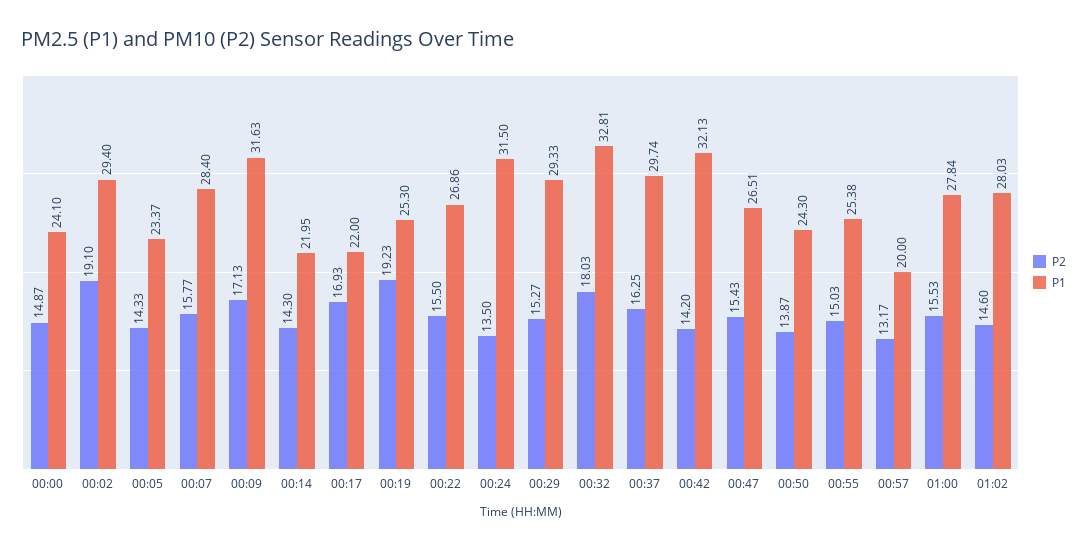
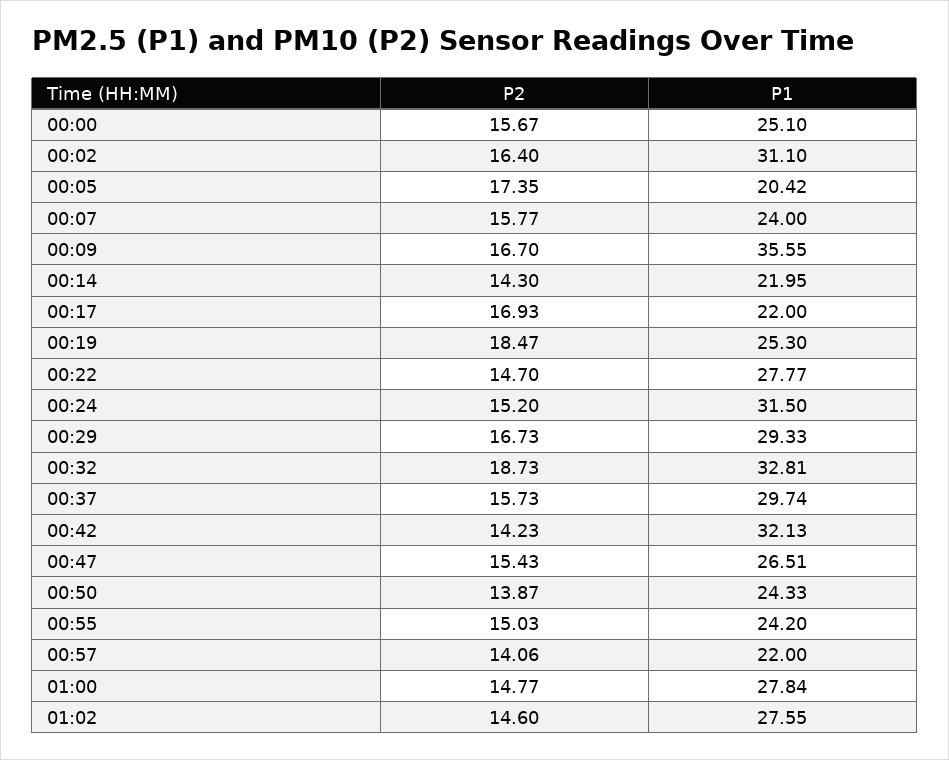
P2, 00:00: 14.87 -> 15.67
P1, 00:00: 24.1 -> 25.1
P2, 00:02: 19.1 -> 16.4
P1, 00:02: 29.4 -> 31.1
P2, 00:05: 14.33 -> 17.35
P1, 00:05: 23.37 -> 20.42
P1, 00:07: 28.4 -> 24
P2, 00:09: 17.13 -> 16.7
P1, 00:09: 31.63 -> 35.55
P2, 00:19: 19.23 -> 18.47
P2, 00:22: 15.5 -> 14.7
P1, 00:22: 26.86 -> 27.77
P2, 00:24: 13.5 -> 15.2
P2, 00:29: 15.27 -> 16.73
P2, 00:32: 18.03 -> 18.73
P2, 00:37: 16.25 -> 15.73
P2, 00:42: 14.2 -> 14.23
P1, 00:50: 24.3 -> 24.33
P1, 00:55: 25.38 -> 24.2
P2, 00:57: 13.17 -> 14.06
P1, 00:57: 20 -> 22
P2, 01:00: 15.53 -> 14.77
P1, 01:02: 28.03 -> 27.55

